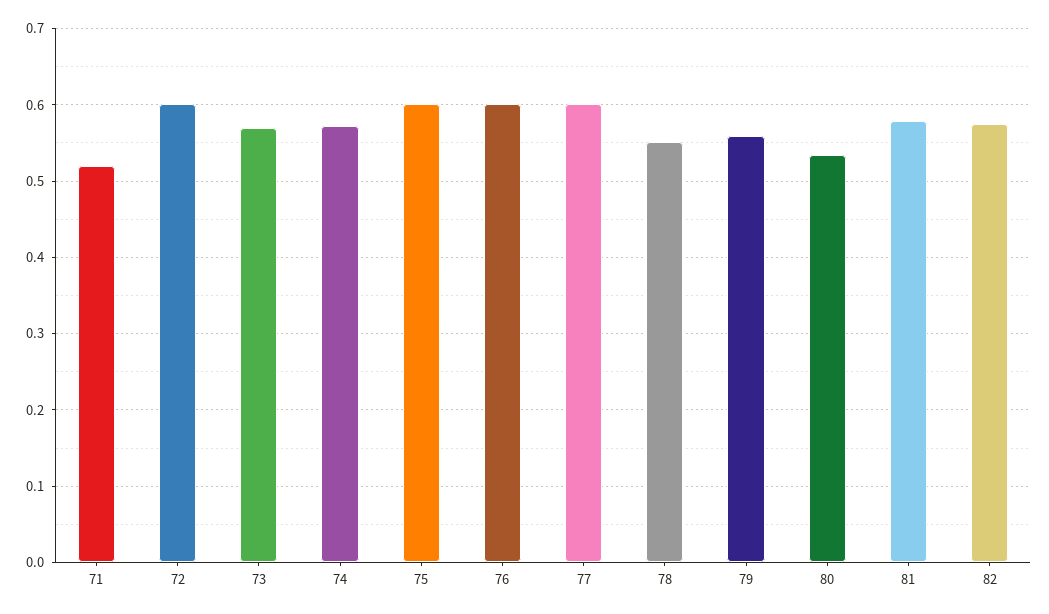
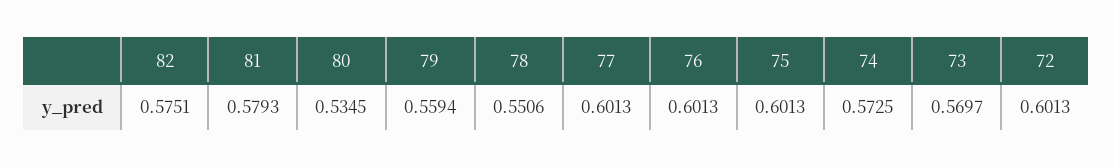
71: 0.52 -> none

